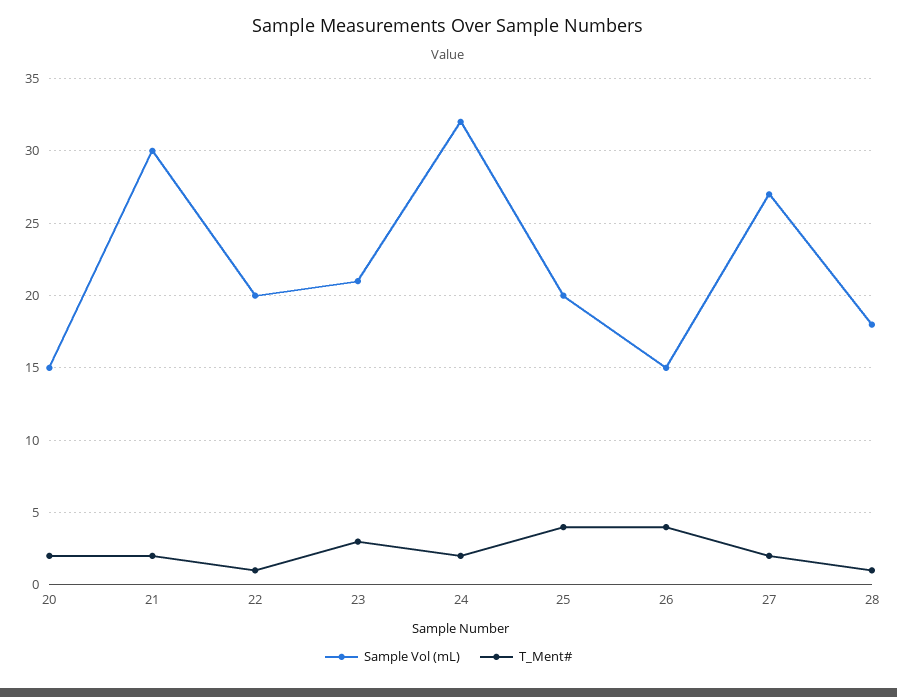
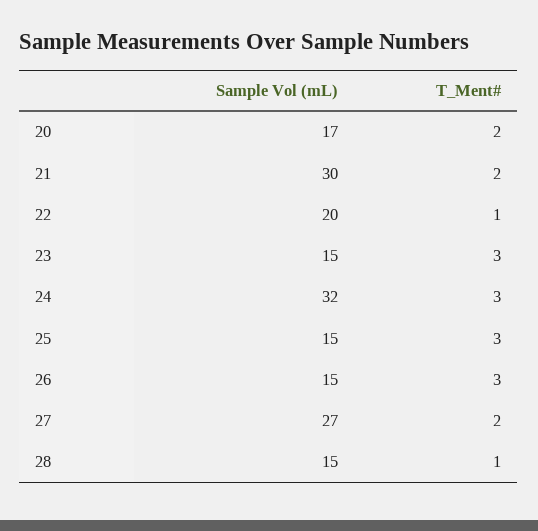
Sample Vol (mL), 20: 15 -> 17
Sample Vol (mL), 23: 21 -> 15
T_Ment#, 24: 2 -> 3
Sample Vol (mL), 25: 20 -> 15
T_Ment#, 25: 4 -> 3
T_Ment#, 26: 4 -> 3
Sample Vol (mL), 28: 18 -> 15

